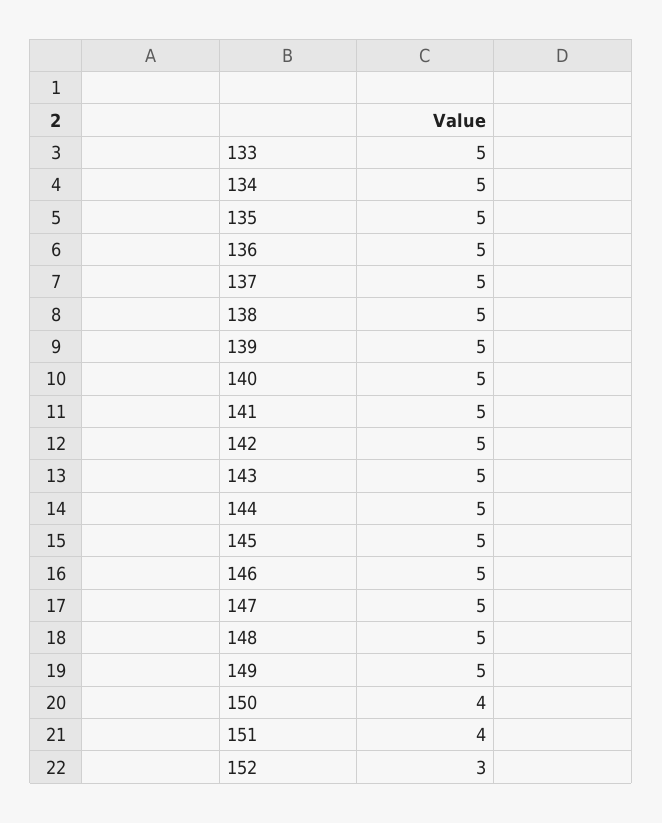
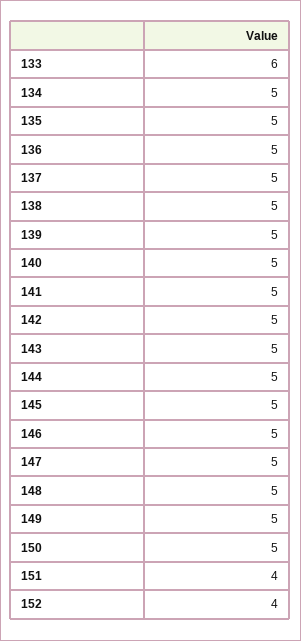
133: 5 -> 6
150: 4 -> 5
152: 3 -> 4

